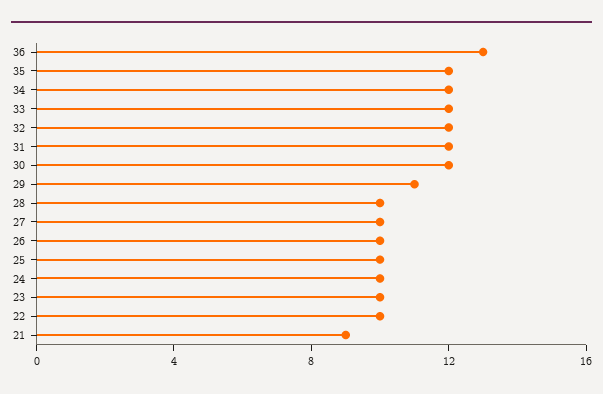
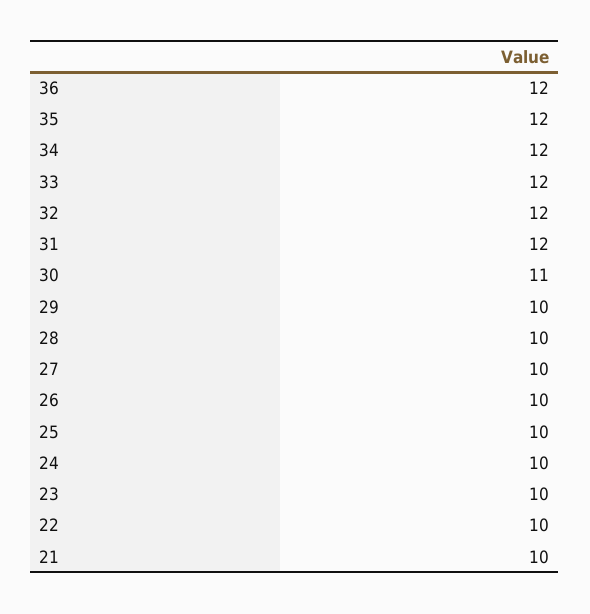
36: 13 -> 12
30: 12 -> 11
29: 11 -> 10
21: 9 -> 10

